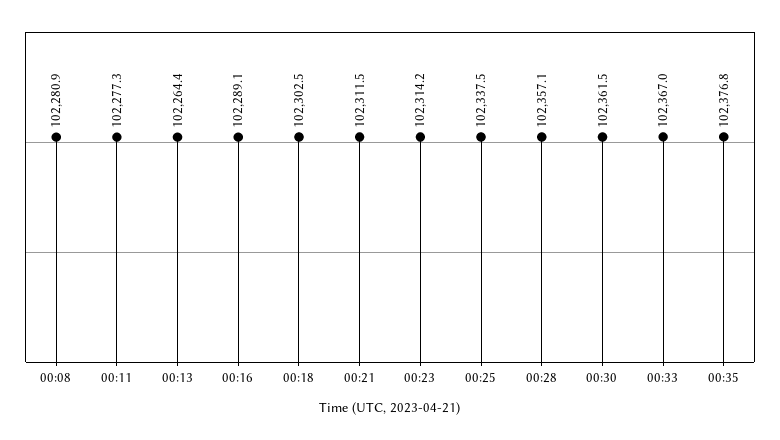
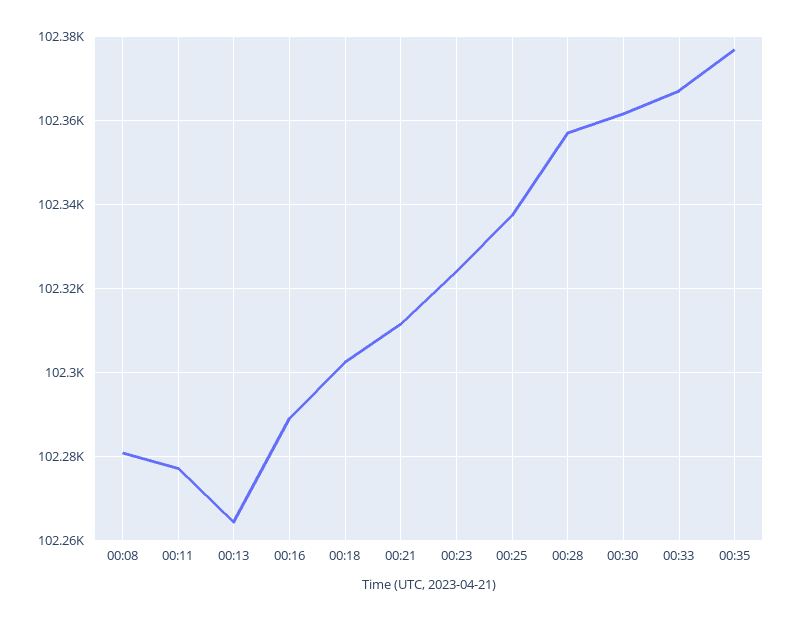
00:23: 102314.2 -> 102324

